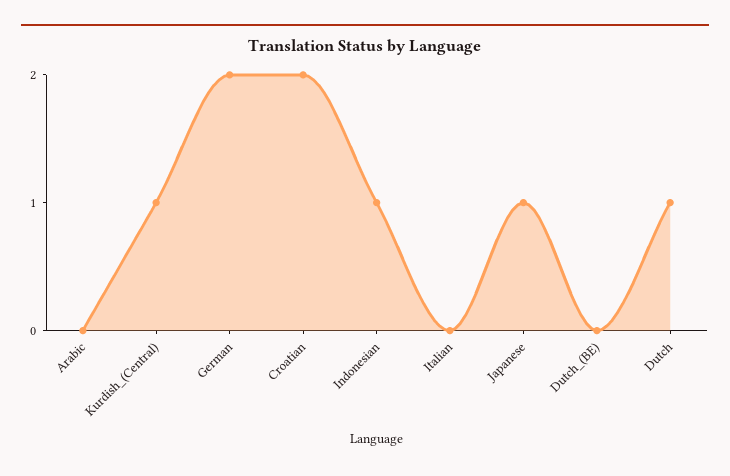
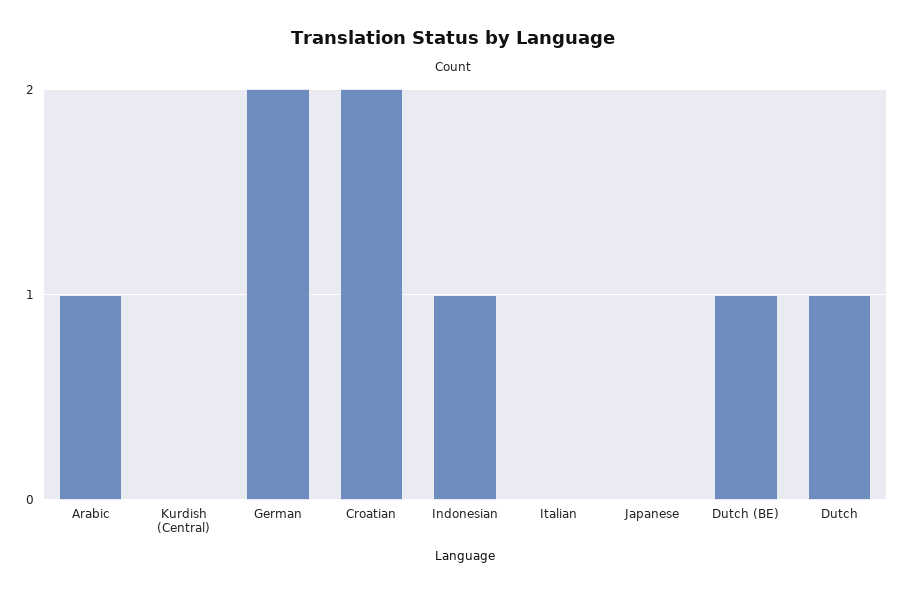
Arabic: 0 -> 1
Kurdish_(Central): 1 -> 0
Japanese: 1 -> 0
Dutch_(BE): 0 -> 1

